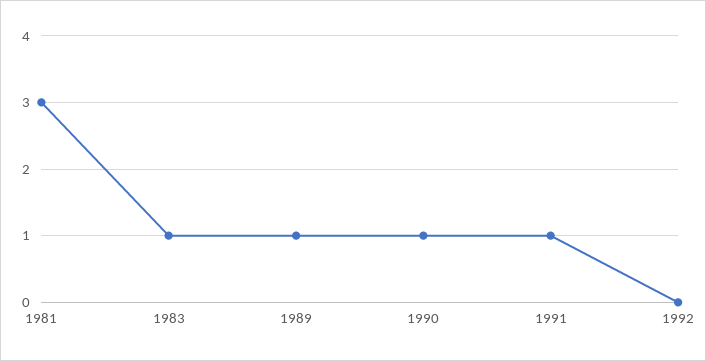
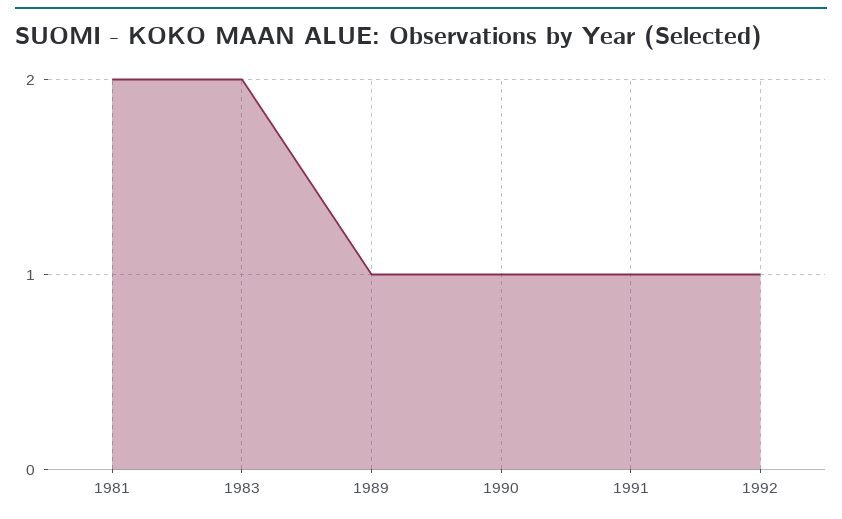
1981: 3 -> 2
1983: 1 -> 2
1992: 0 -> 1

